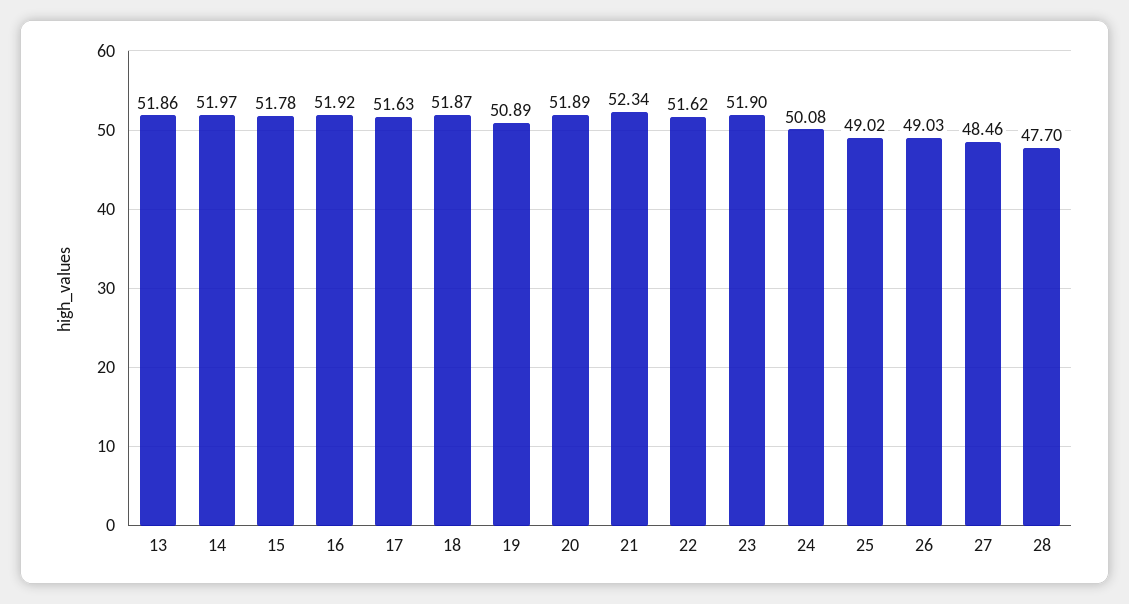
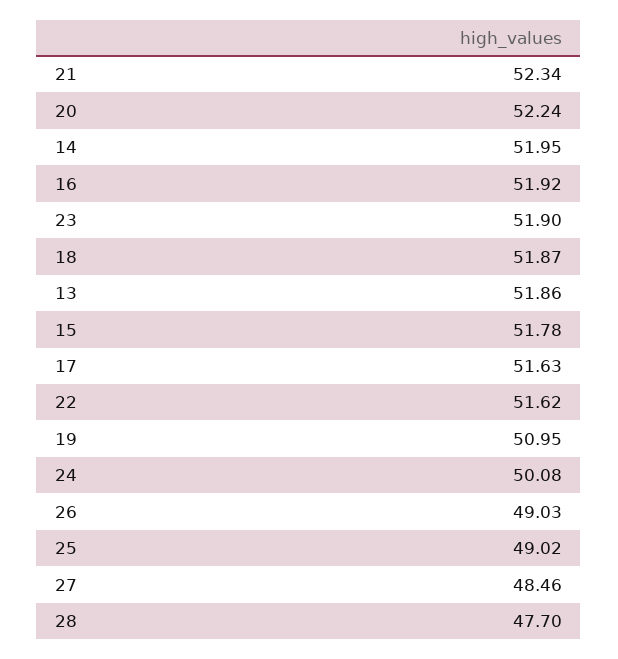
14: 51.97 -> 51.95
19: 50.89 -> 50.95
20: 51.89 -> 52.24

